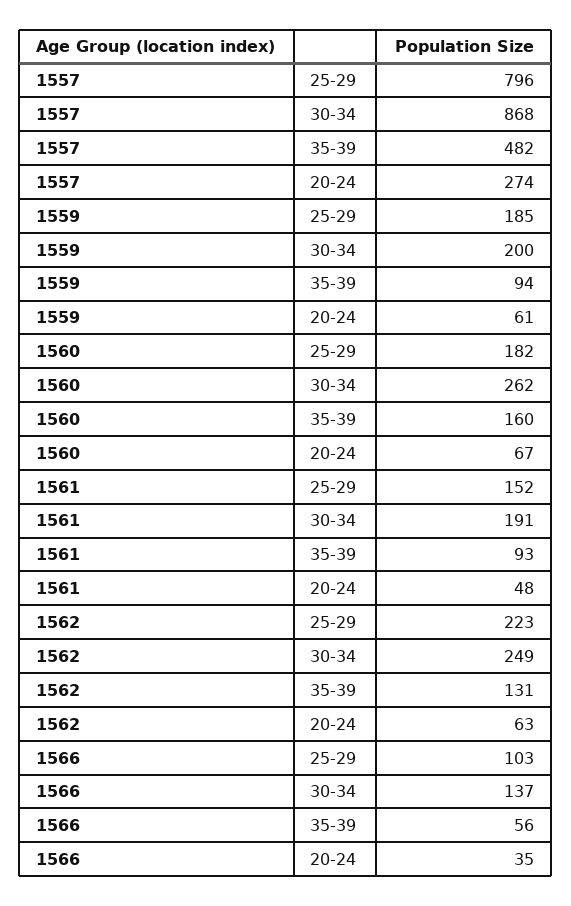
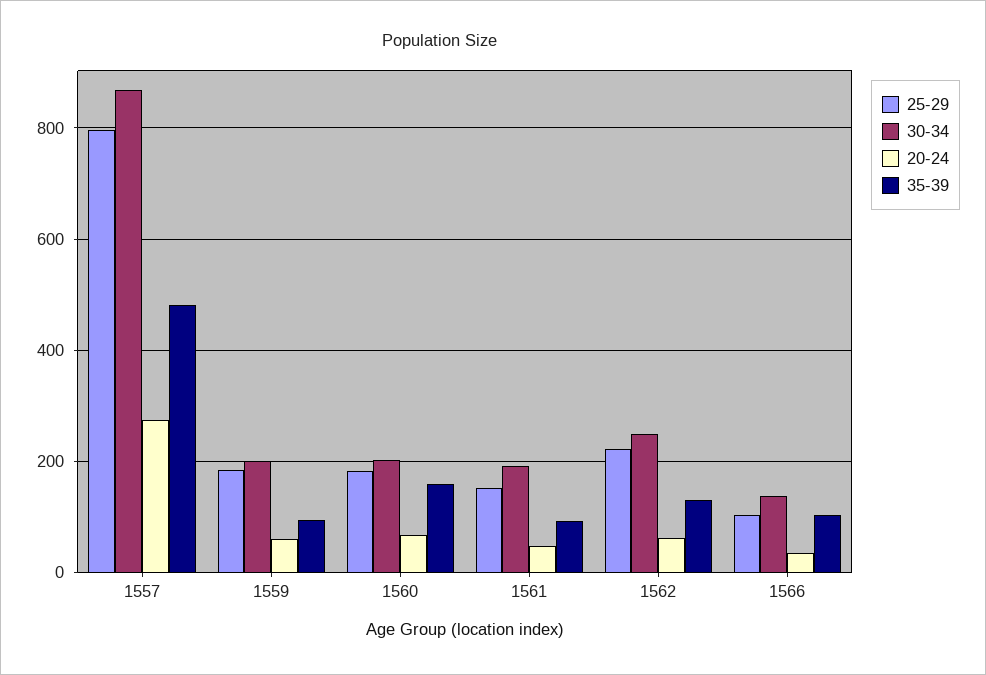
30-34, 1560: 262 -> 200
35-39, 1566: 56 -> 100

